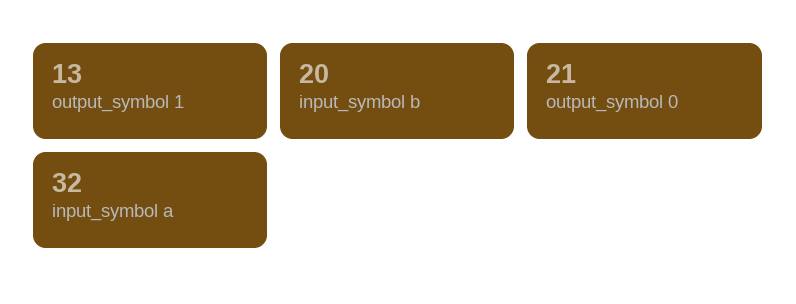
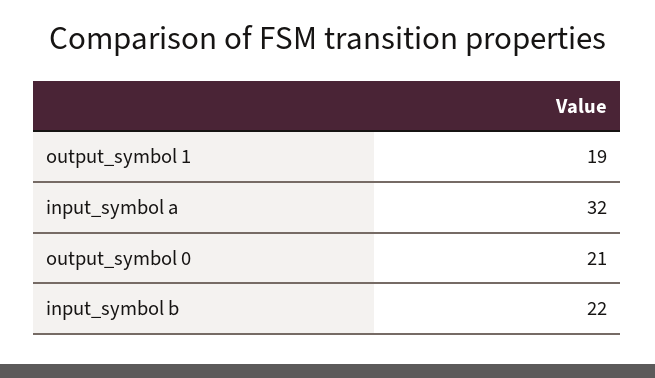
output_symbol 1: 13 -> 19
input_symbol b: 20 -> 22

